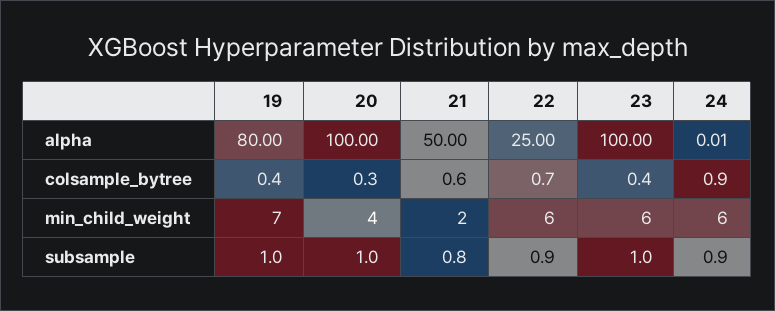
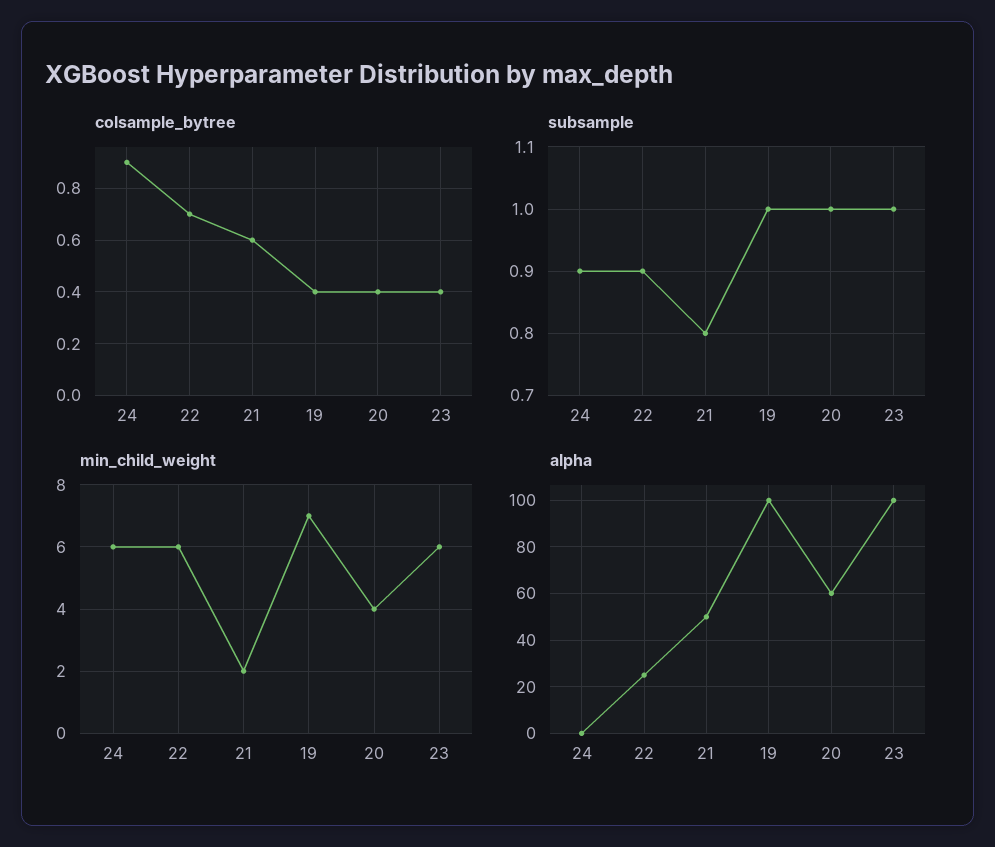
alpha, 19: 80 -> 100
alpha, 20: 100 -> 60
colsample_bytree, 20: 0.3 -> 0.4

